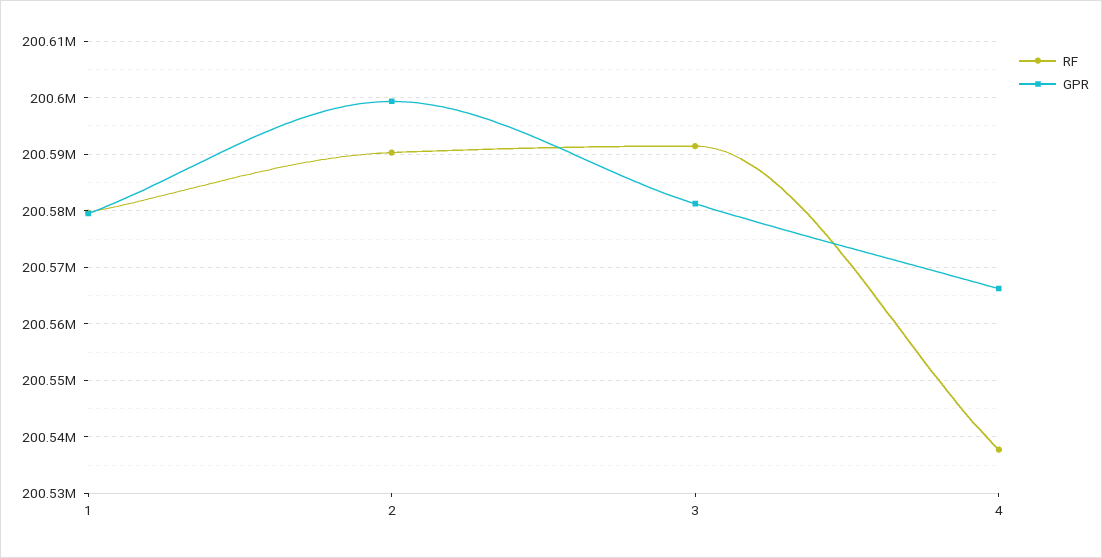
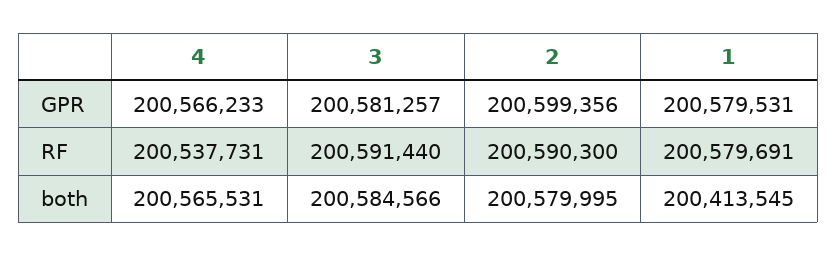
both, 4: none -> 200565531
both, 3: none -> 200584566
both, 2: none -> 200579995
both, 1: none -> 200413545

